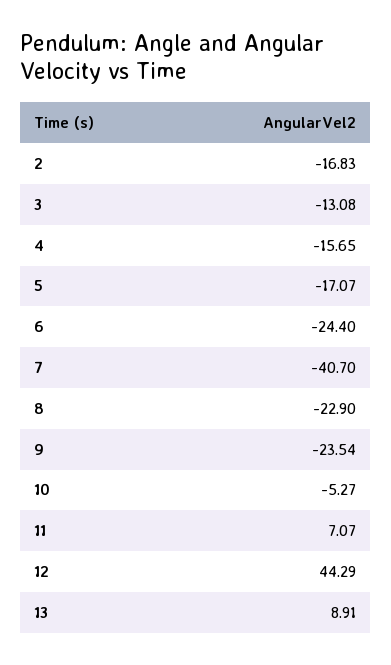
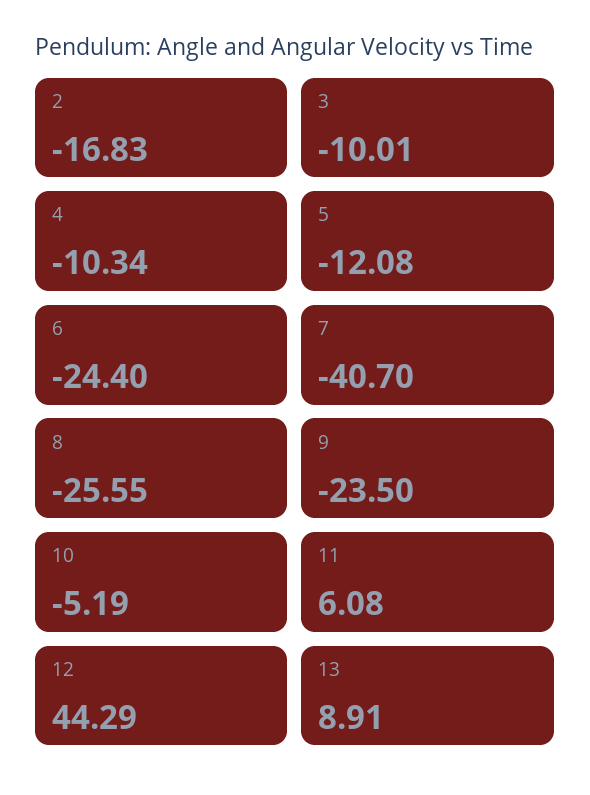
3: -13.08 -> -10.01
4: -15.65 -> -10.34
5: -17.07 -> -12.08
8: -22.9 -> -25.55
9: -23.54 -> -23.5
10: -5.27 -> -5.19
11: 7.07 -> 6.08

